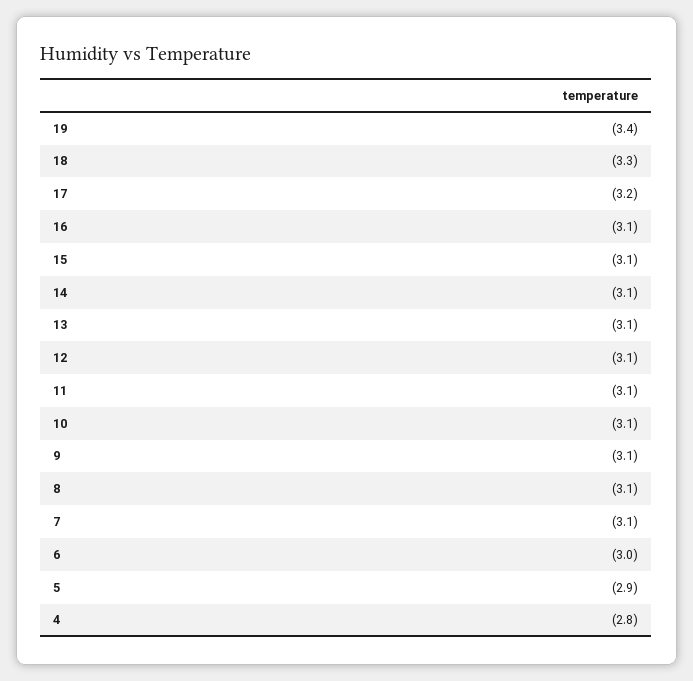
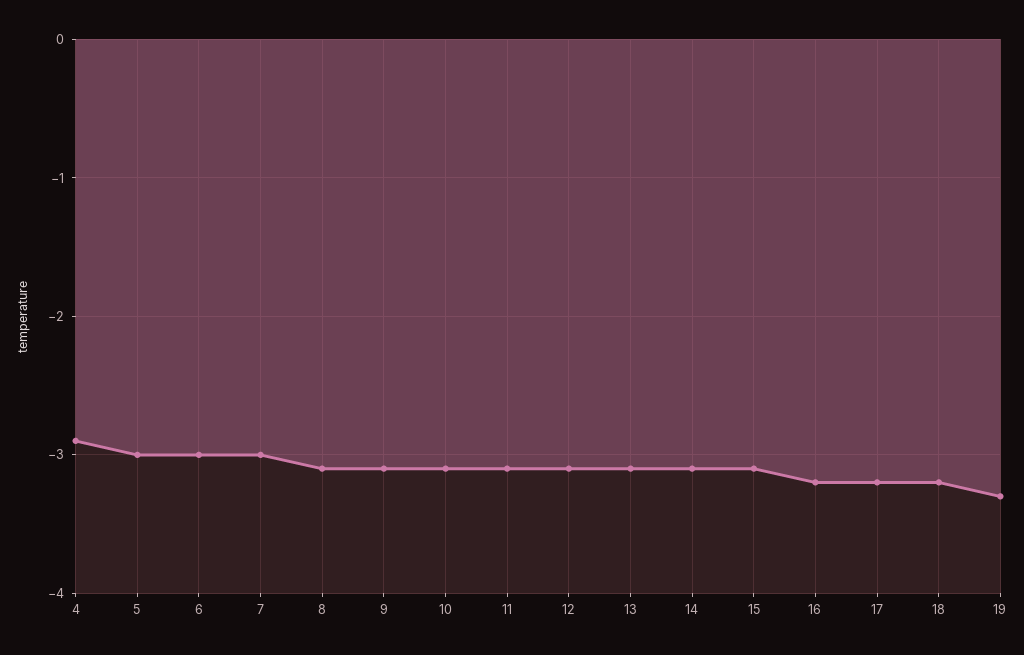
19: -3.4 -> -3.3
18: -3.3 -> -3.2
16: -3.1 -> -3.2
7: -3.1 -> -3
5: -2.9 -> -3
4: -2.8 -> -2.9

